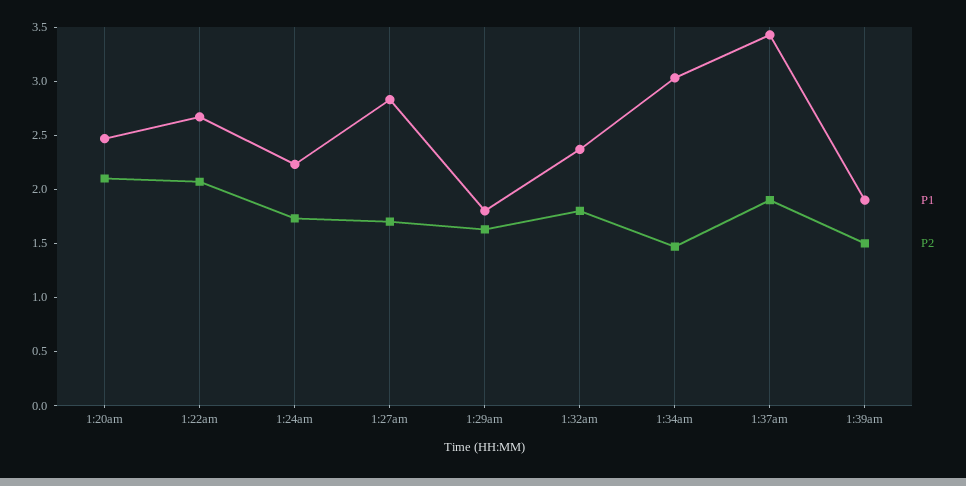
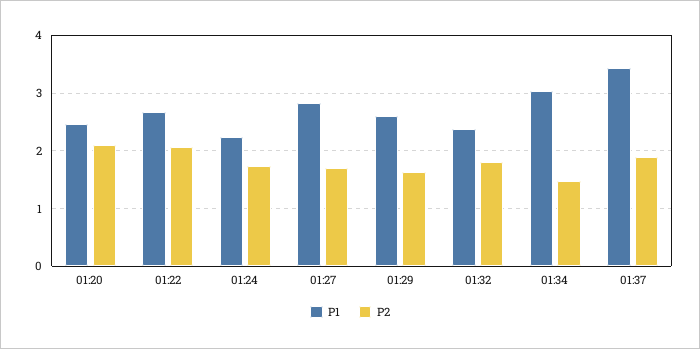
P1, 1:29am: 1.8 -> 2.6
P1, 1:39am: 1.9 -> none
P2, 1:39am: 1.5 -> none

